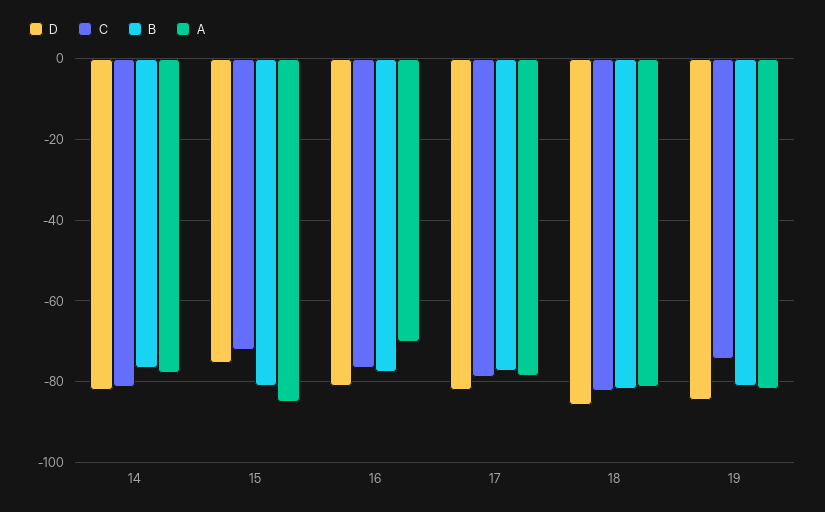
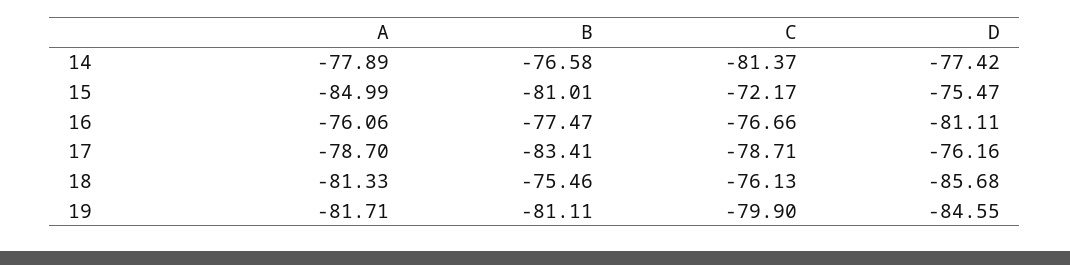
D, 14: -82 -> -77.42
A, 16: -70 -> -76.06
D, 17: -82 -> -76.16
B, 17: -78 -> -83.41
C, 18: -82 -> -76.13
B, 18: -82 -> -75.46
C, 19: -74 -> -79.9

